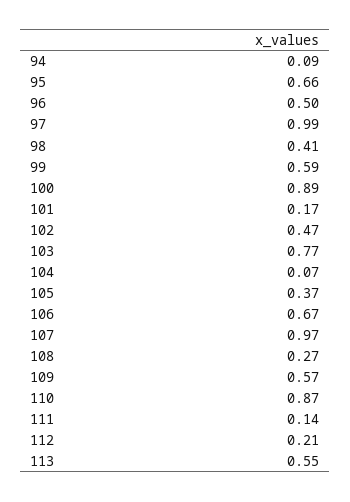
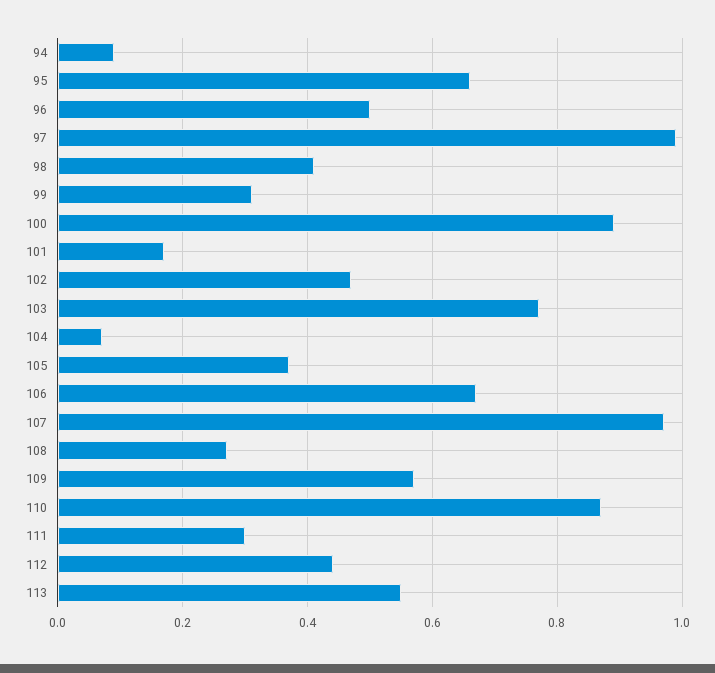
99: 0.59 -> 0.3
111: 0.14 -> 0.3
112: 0.21 -> 0.45

